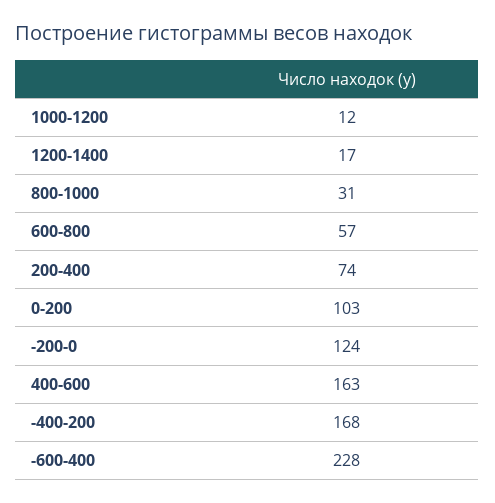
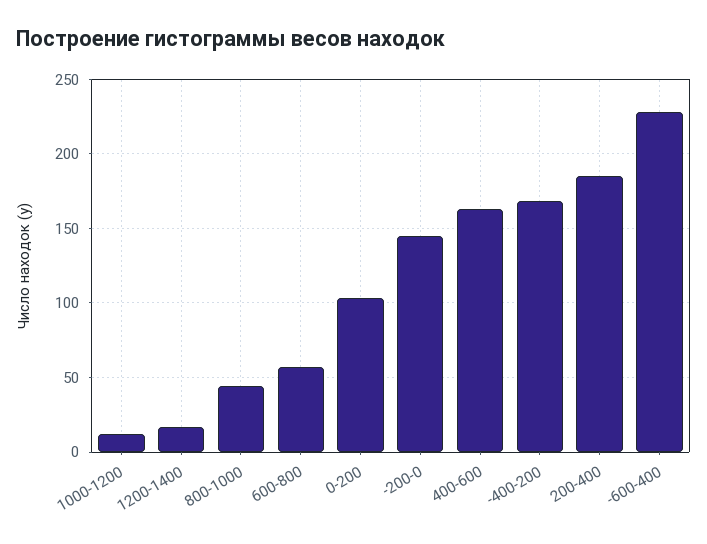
800-1000: 31 -> 45
200-400: 74 -> 185
-200-0: 124 -> 145

